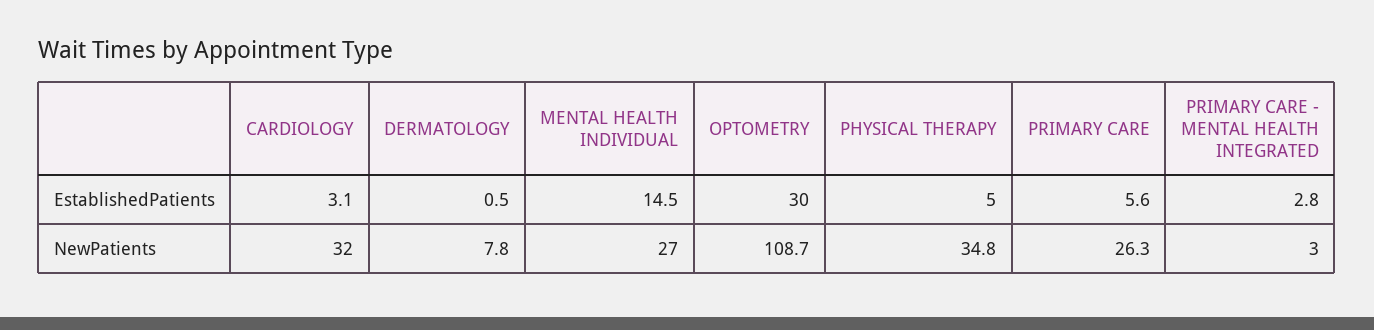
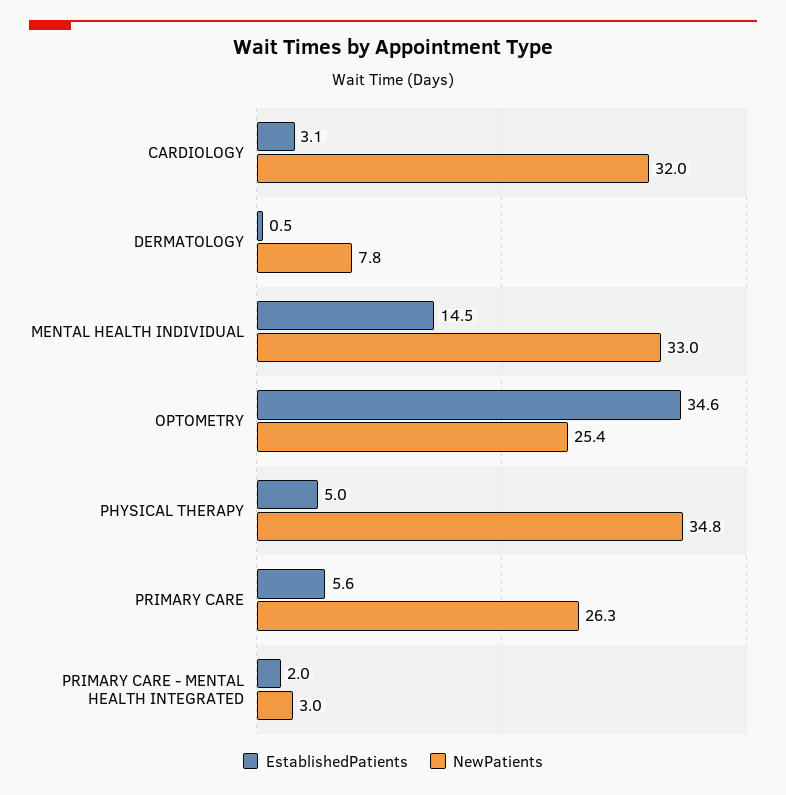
EstablishedPatients, OPTOMETRY: 30 -> 34.6
EstablishedPatients, PRIMARY CARE - MENTAL HEALTH INTEGRATED: 2.8 -> 2
NewPatients, MENTAL HEALTH INDIVIDUAL: 27 -> 33
NewPatients, OPTOMETRY: 108.7 -> 25.4

